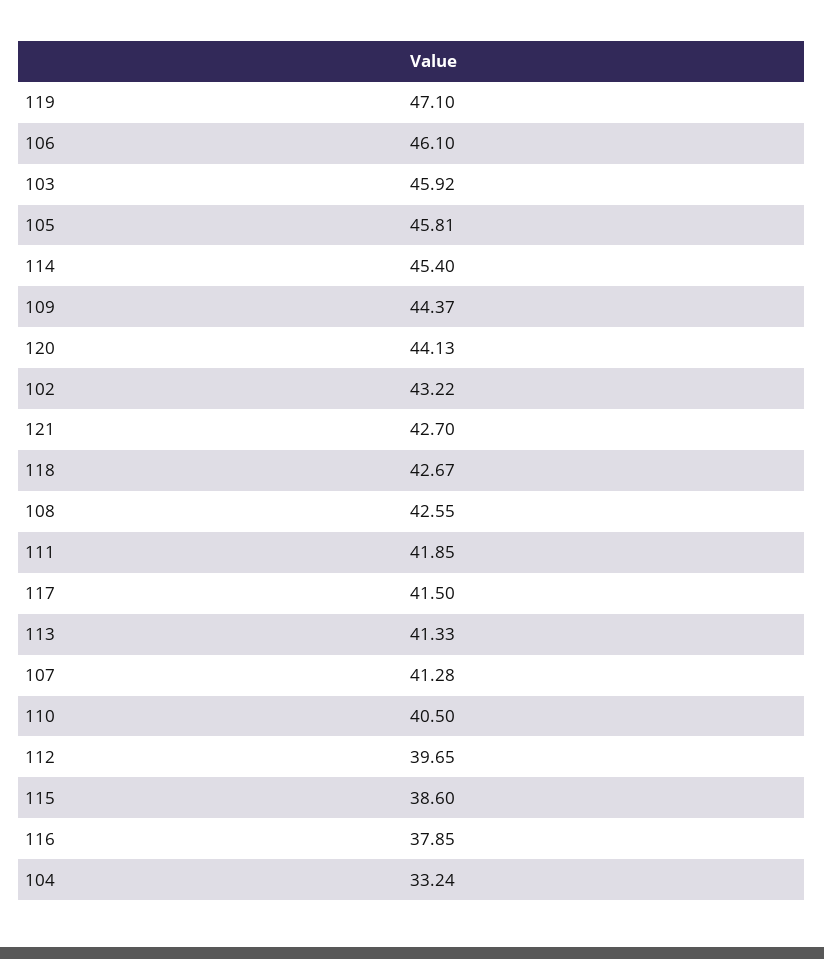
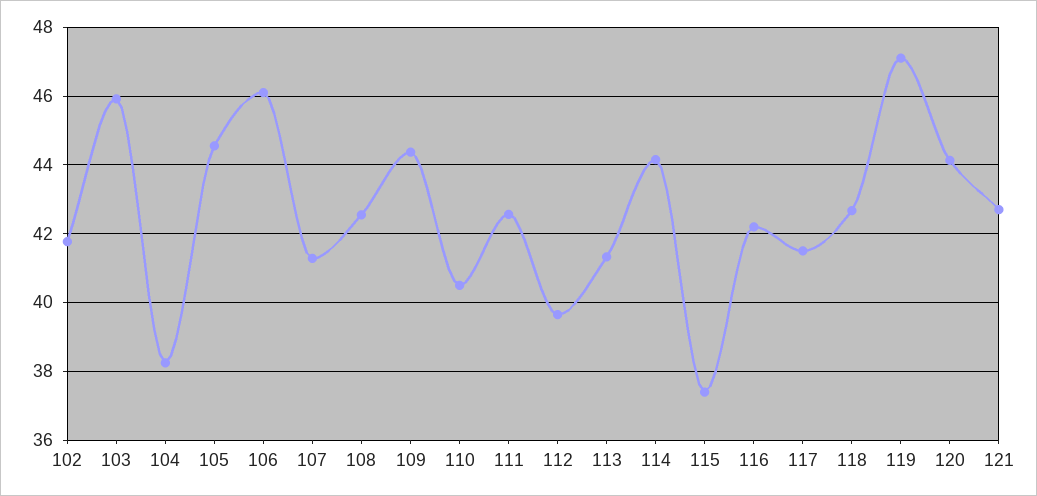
105: 45.81 -> 44.6
114: 45.4 -> 44.2
102: 43.22 -> 41.8
111: 41.85 -> 42.6
115: 38.6 -> 37.4
116: 37.85 -> 42.2
104: 33.24 -> 38.2

